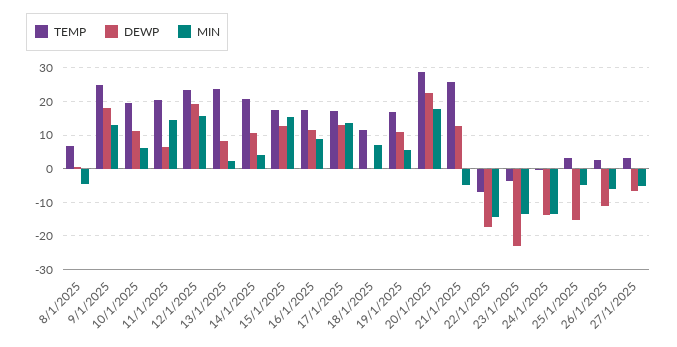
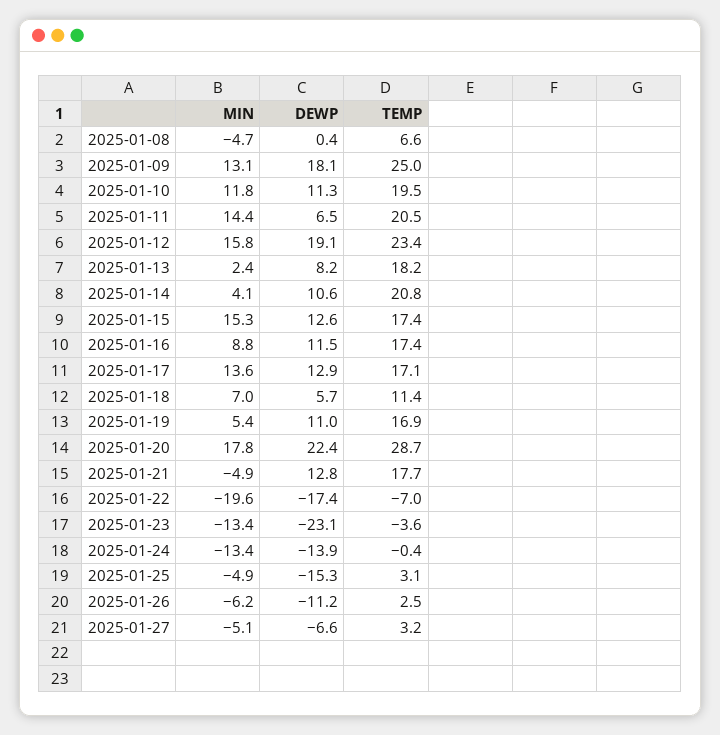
MIN, 10/1/2025: 6 -> 11.8
TEMP, 13/1/2025: 24 -> 18.2
DEWP, 18/1/2025: 0 -> 5.7
TEMP, 21/1/2025: 26 -> 17.7
MIN, 22/1/2025: -14 -> -19.6

